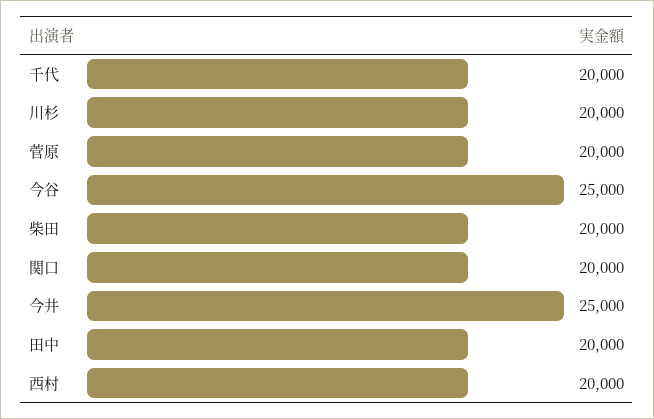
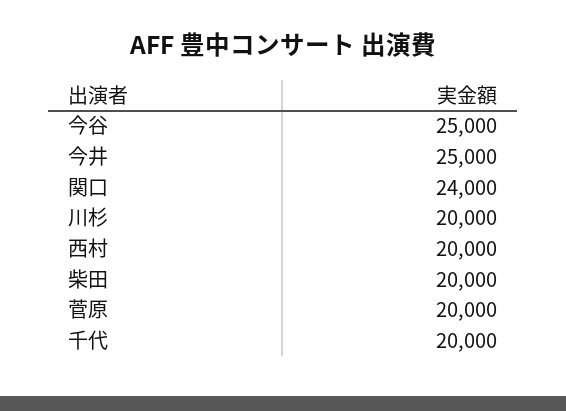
関口: 20000 -> 24000
田中: 20000 -> none

